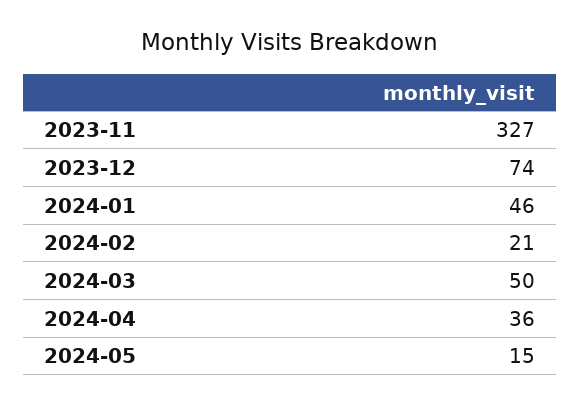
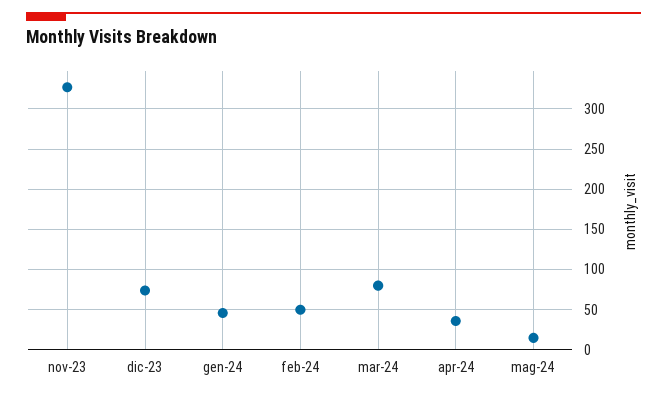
2024-02: 21 -> 50
2024-03: 50 -> 80

